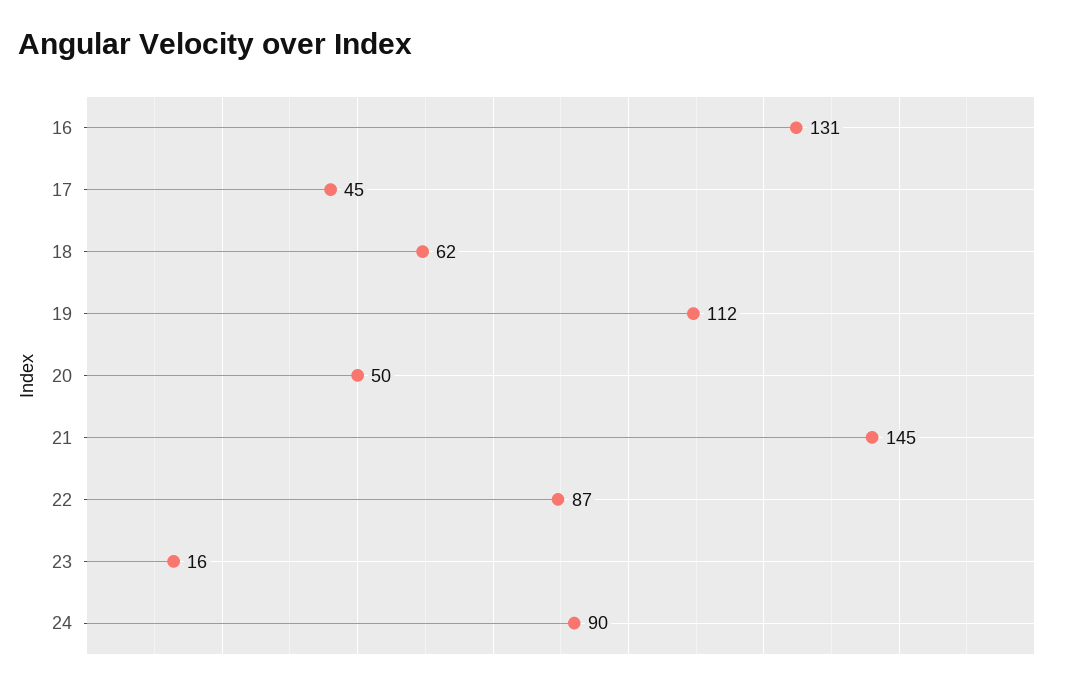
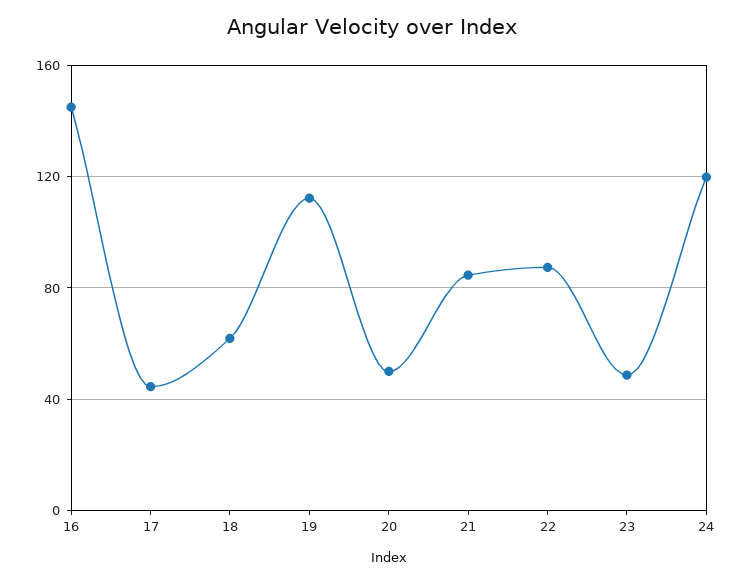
16: 131 -> 145
21: 145 -> 85
23: 16 -> 50
24: 90 -> 120

